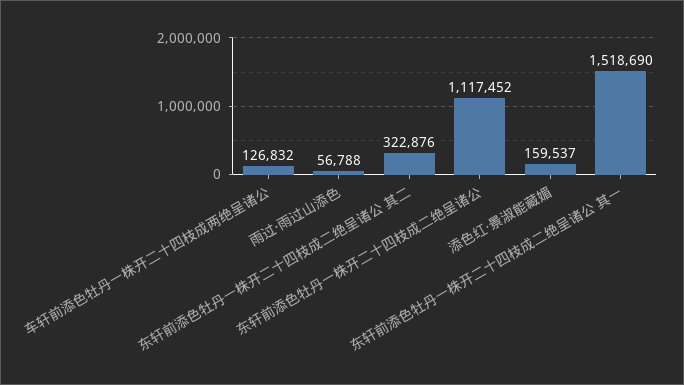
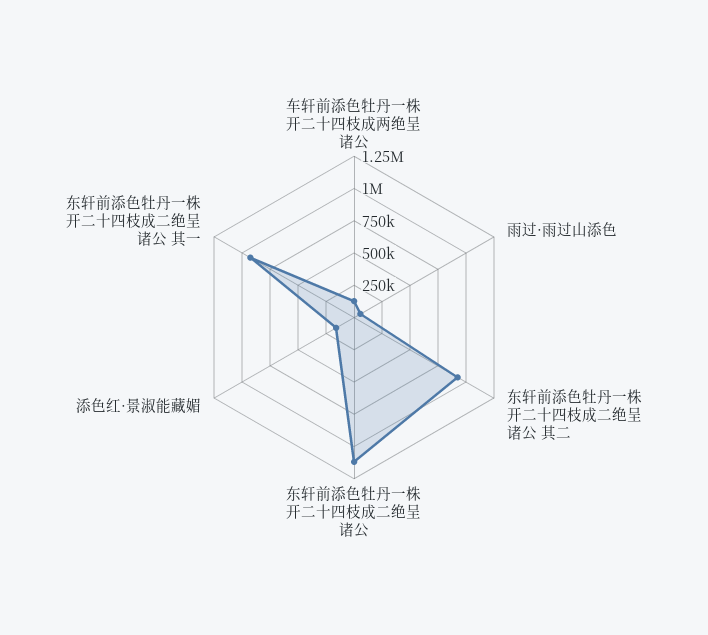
东轩前添色牡丹一株开二十四枝成二绝呈诸公 其二: 322876 -> 1000000
东轩前添色牡丹一株开二十四枝成二绝呈诸公 其一: 1518690 -> 1000000

